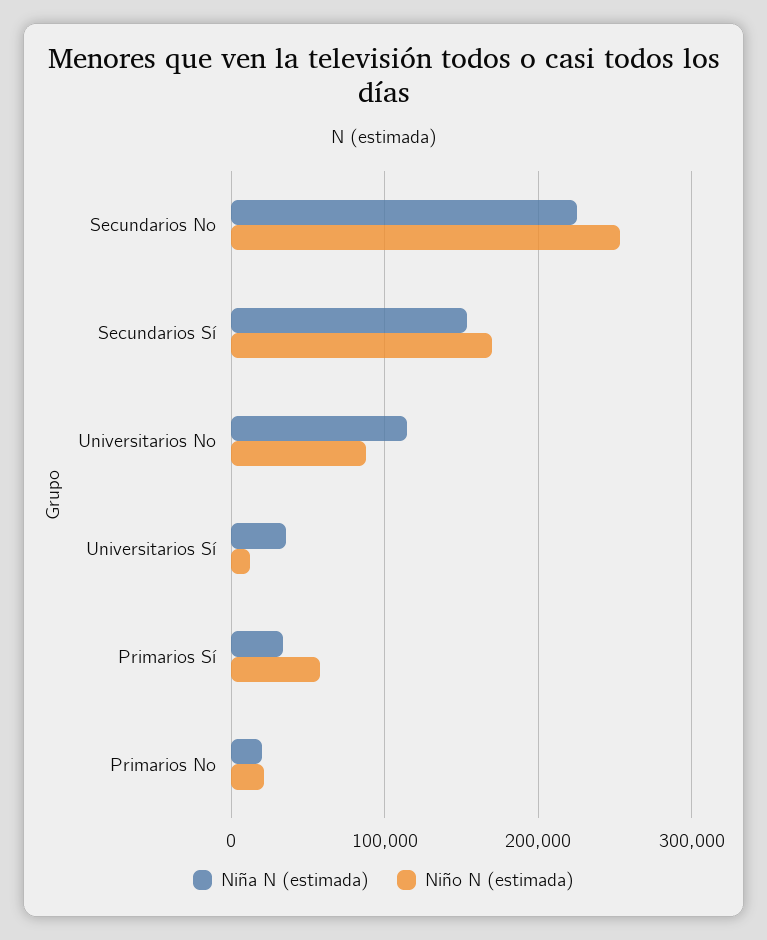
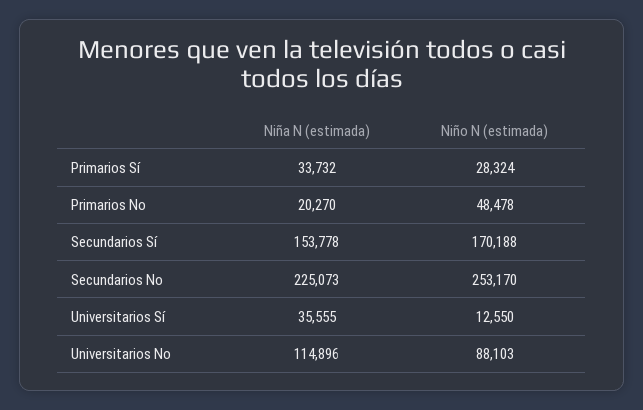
Niño N (estimada), Primarios Sí: 60000 -> 28324
Niño N (estimada), Primarios No: 20000 -> 48478

